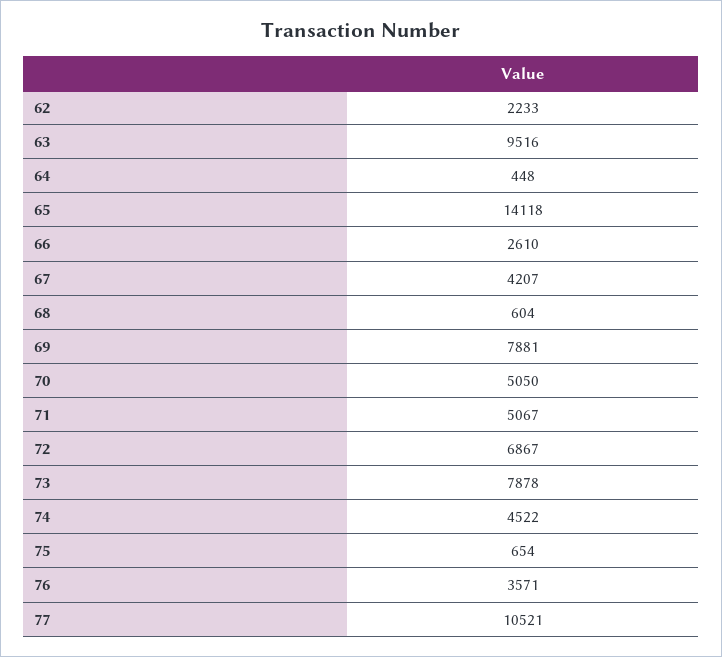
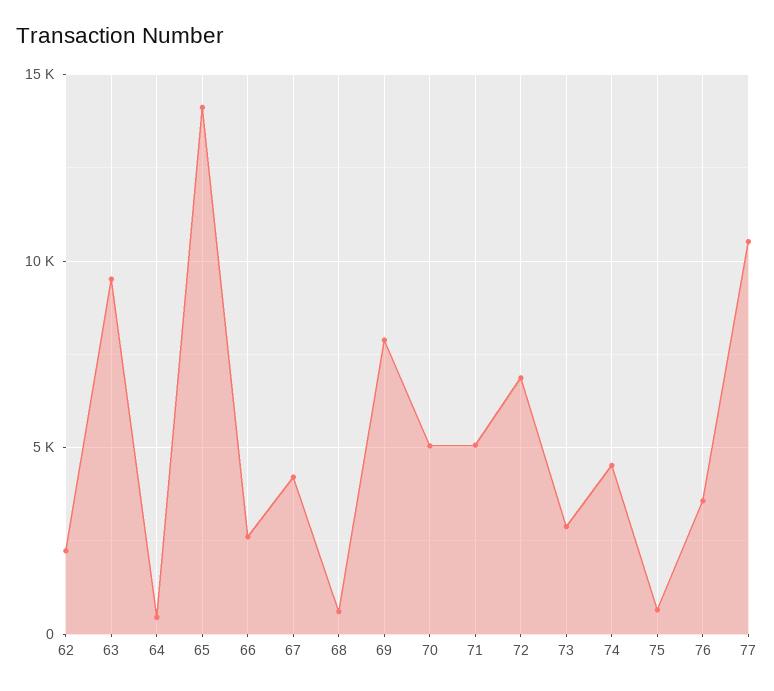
73: 7878 -> 3000

